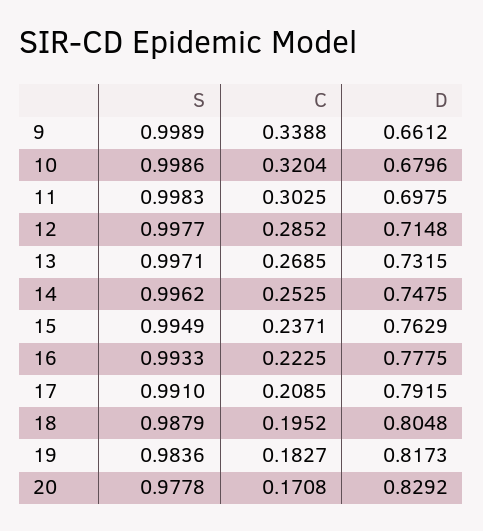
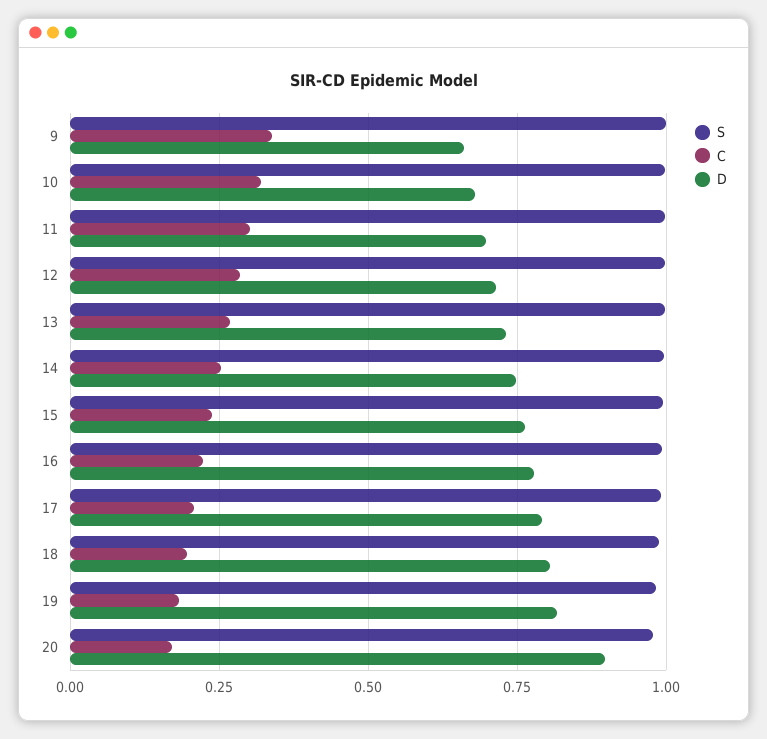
D, 20: 0.8292 -> 0.9

